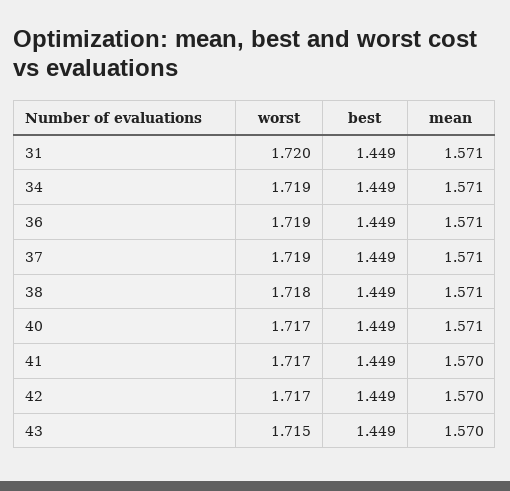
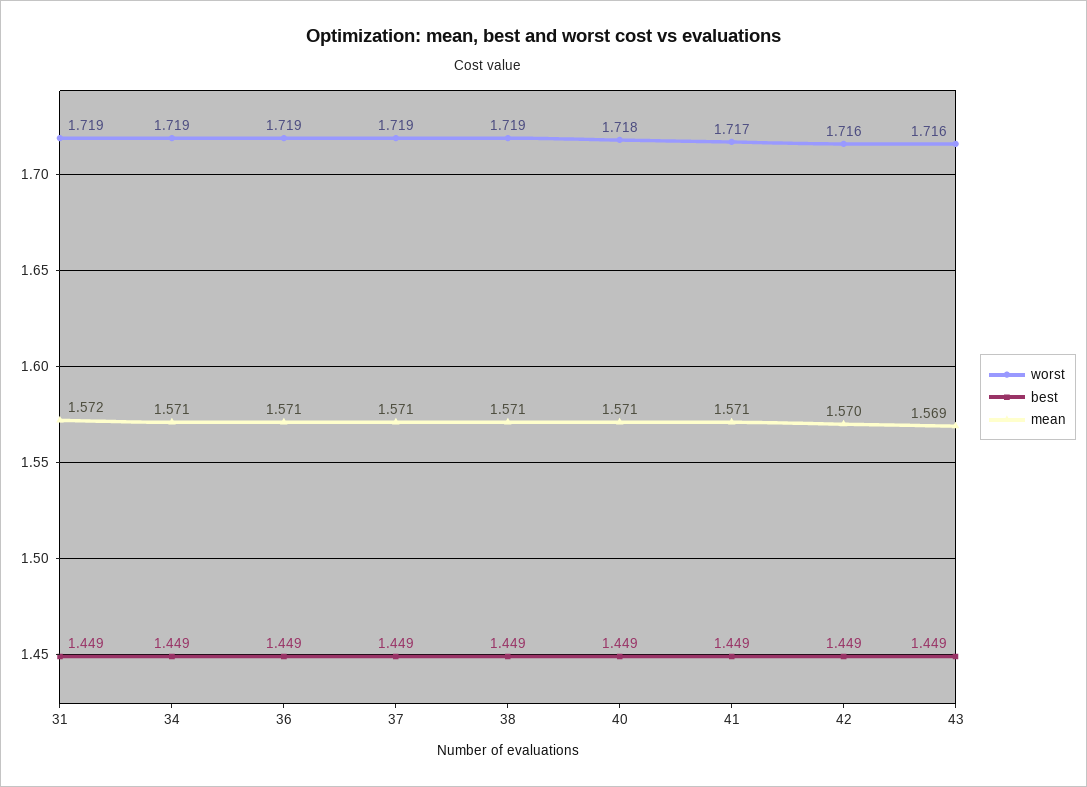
worst, 31: 1.72 -> 1.719
mean, 31: 1.571 -> 1.572
worst, 38: 1.718 -> 1.719
worst, 40: 1.717 -> 1.718
mean, 41: 1.57 -> 1.571
worst, 42: 1.717 -> 1.716
worst, 43: 1.715 -> 1.716
mean, 43: 1.57 -> 1.569

